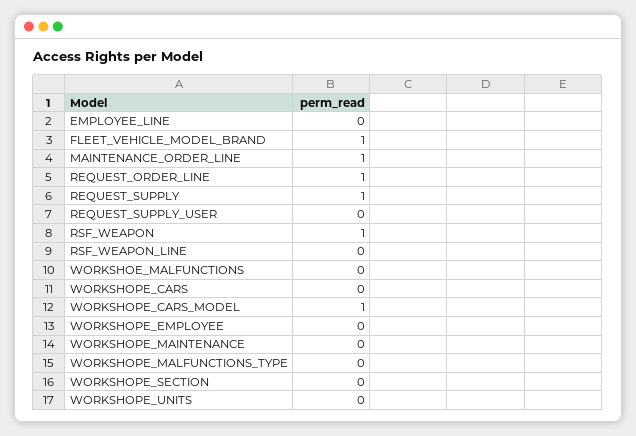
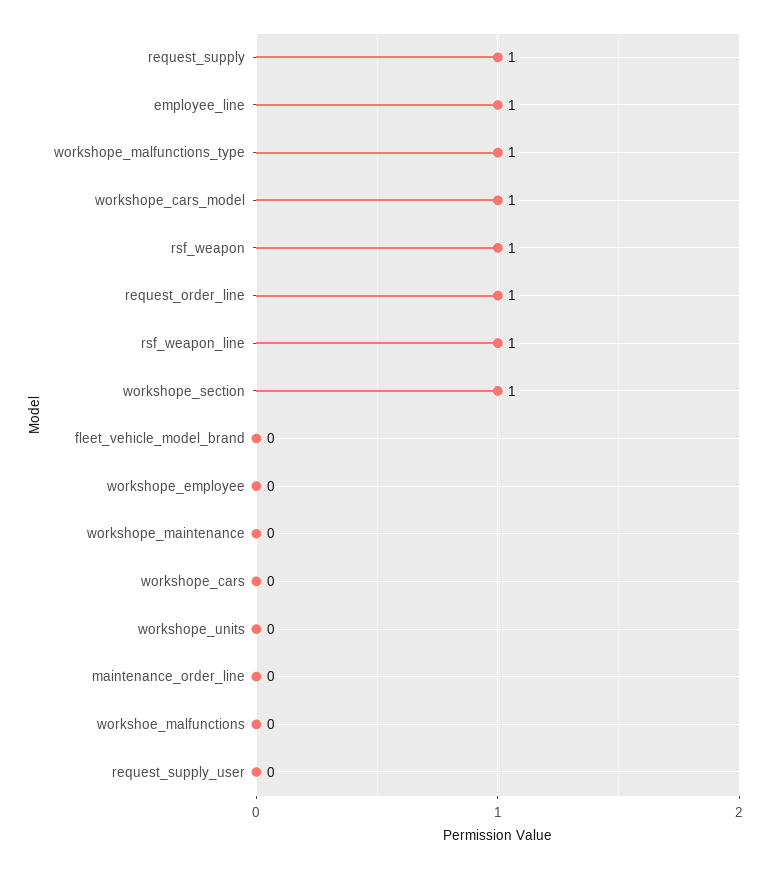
EMPLOYEE_LINE: 0 -> 1
FLEET_VEHICLE_MODEL_BRAND: 1 -> 0
MAINTENANCE_ORDER_LINE: 1 -> 0
RSF_WEAPON_LINE: 0 -> 1
WORKSHOPE_MALFUNCTIONS_TYPE: 0 -> 1
WORKSHOPE_SECTION: 0 -> 1

